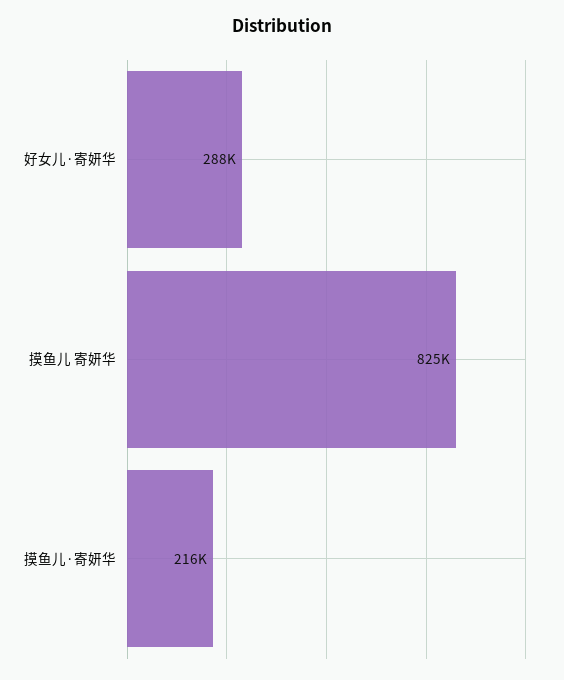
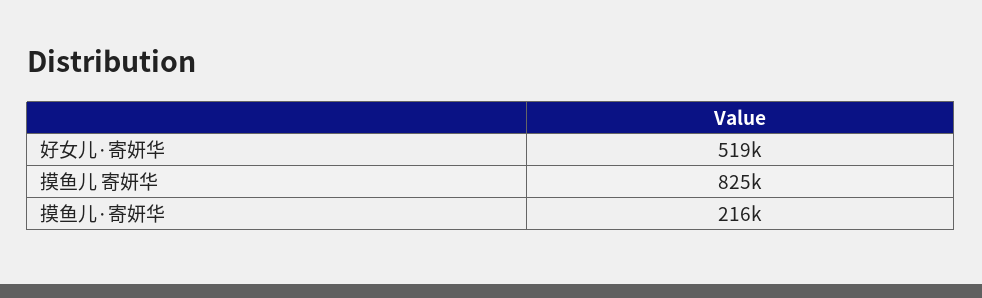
好女儿·寄妍华: 288000 -> 519000

